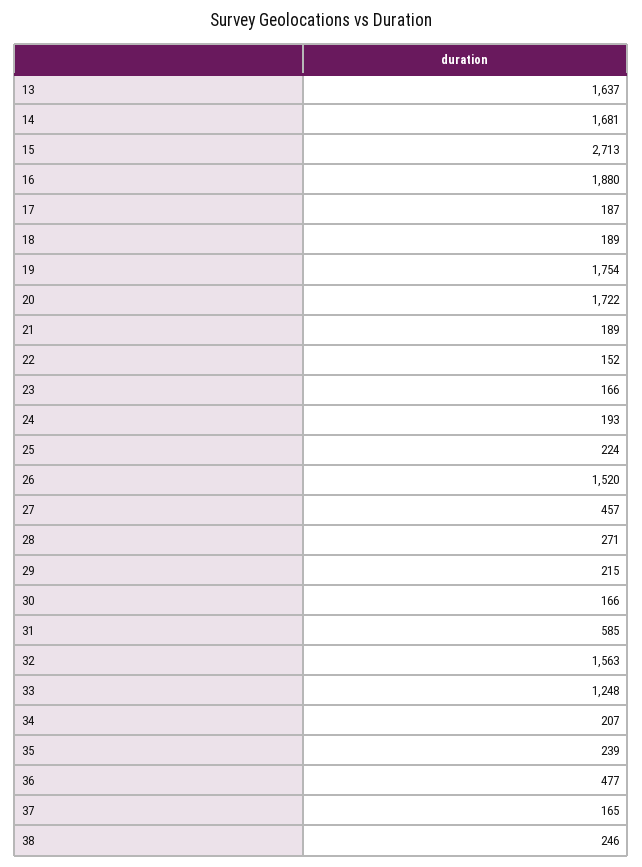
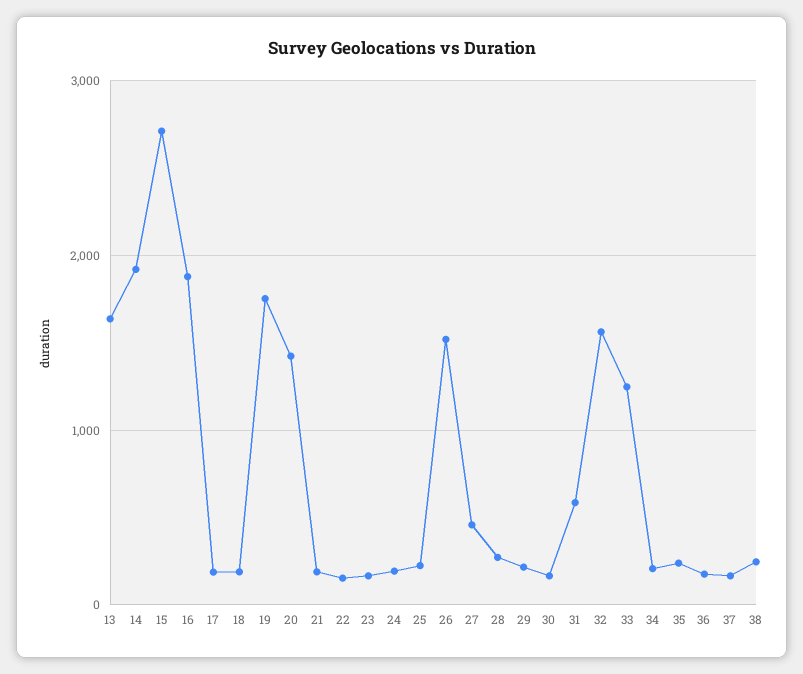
14: 1681 -> 1900
20: 1722 -> 1400
36: 477 -> 200

